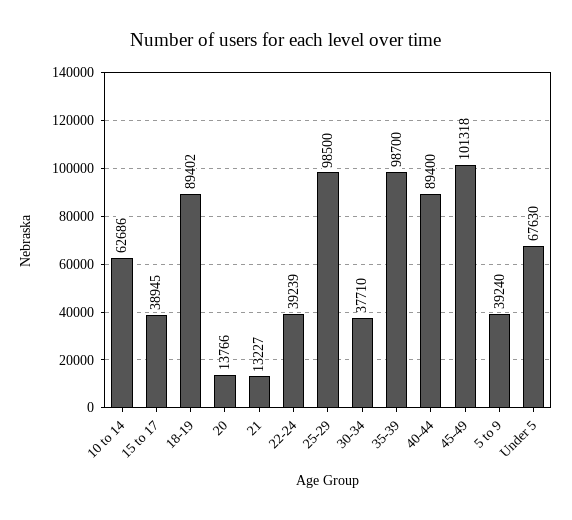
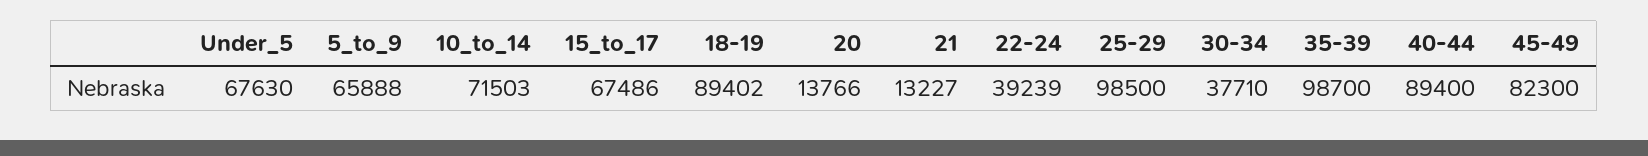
10 to 14: 62686 -> 71503
15 to 17: 38945 -> 67486
45-49: 101318 -> 82300
5 to 9: 39240 -> 65888

